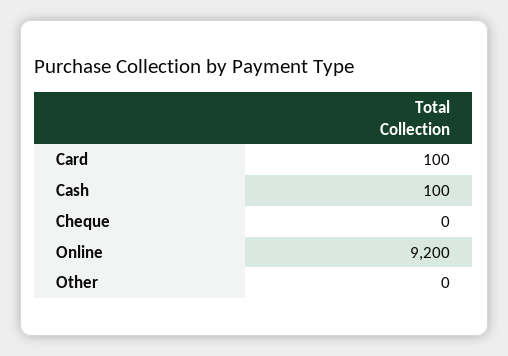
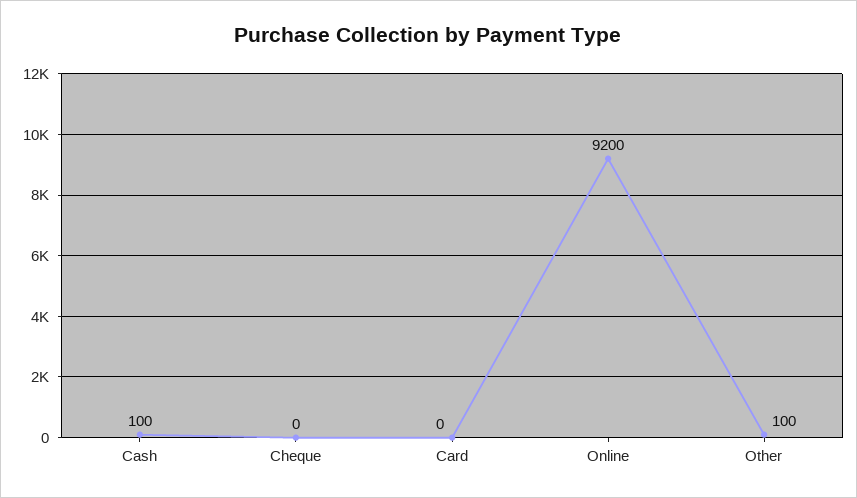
Card: 100 -> 0
Other: 0 -> 100

